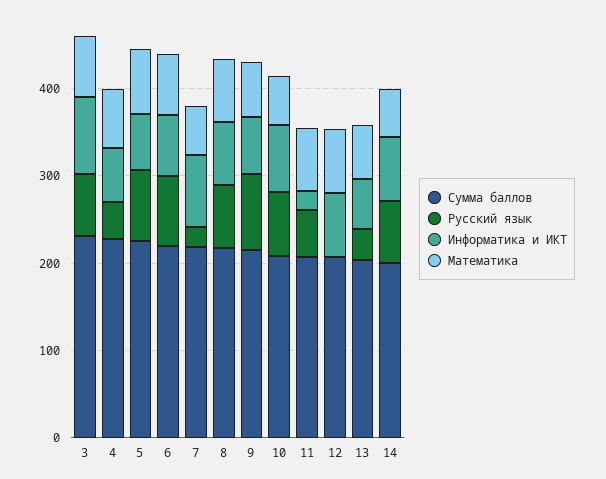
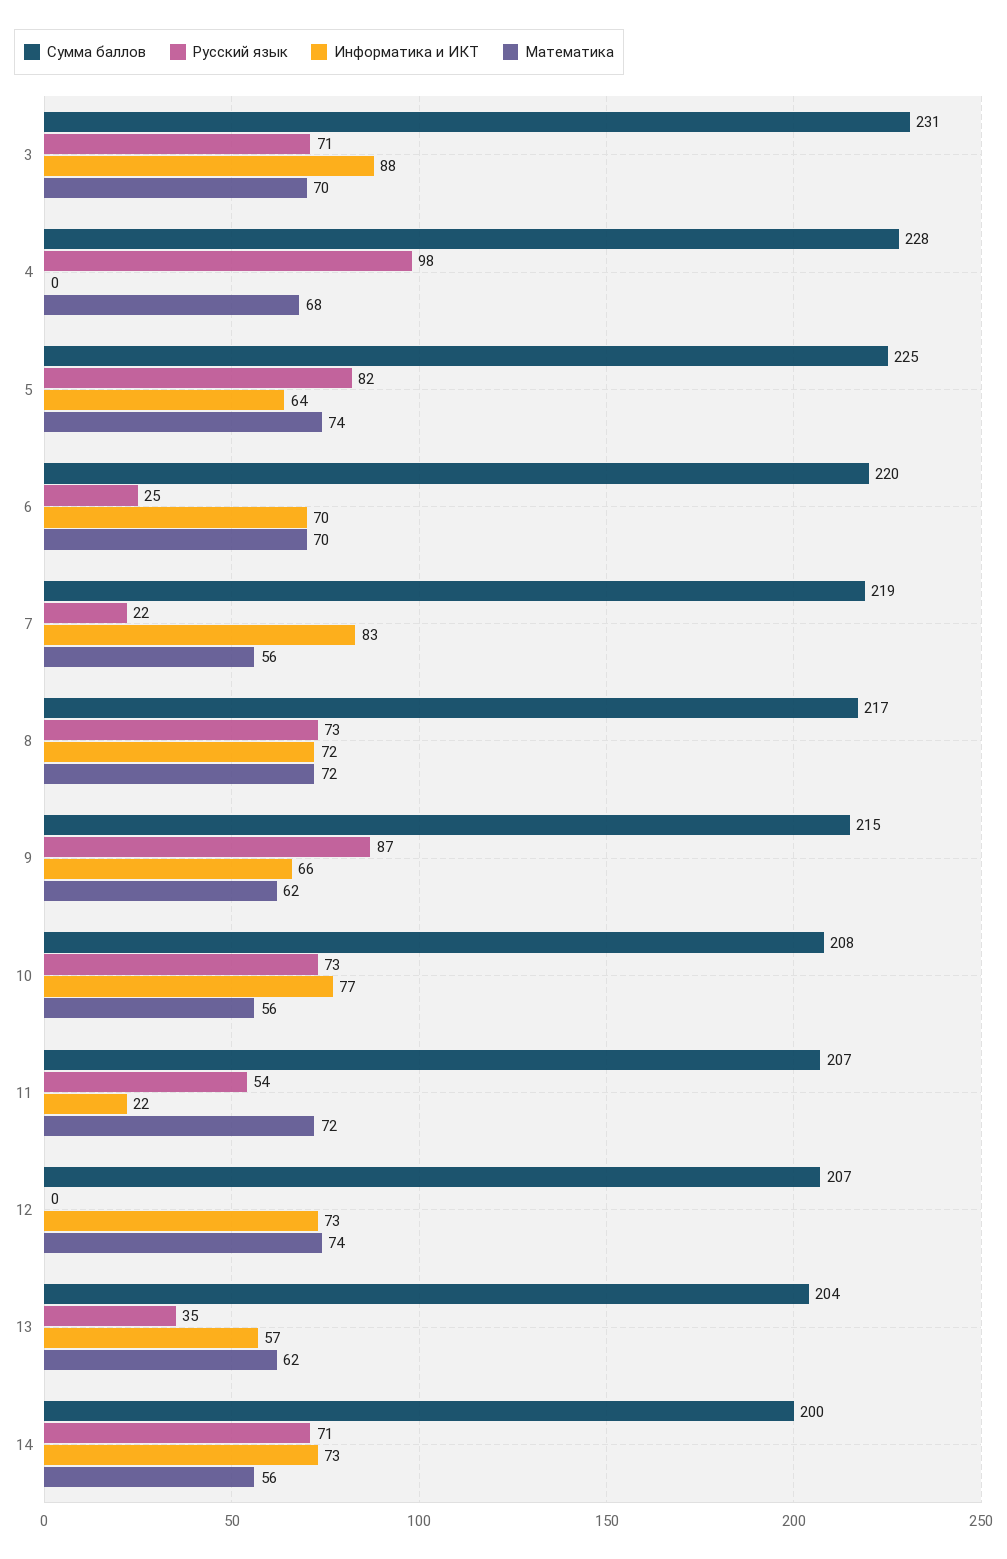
Русский язык, 4: 40 -> 98
Информатика и ИКТ, 4: 60 -> 0
Русский язык, 6: 80 -> 25

